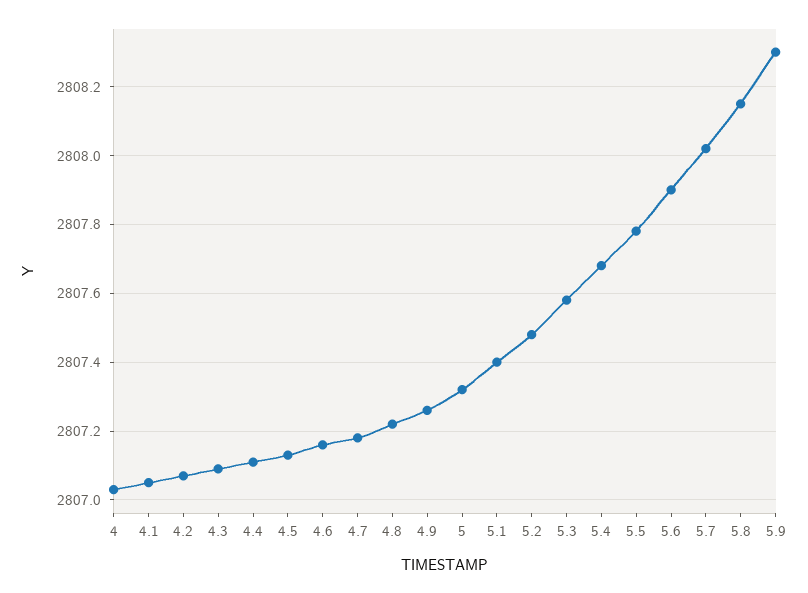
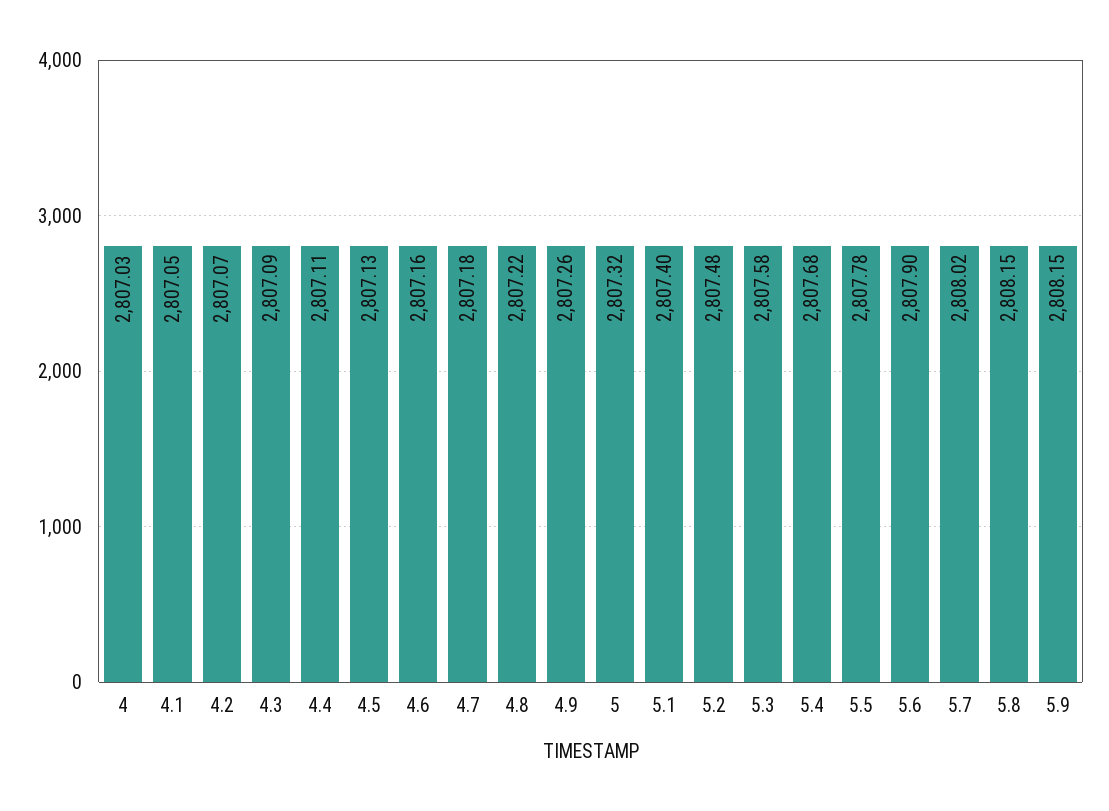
5.9: 2808.3 -> 2808.15

